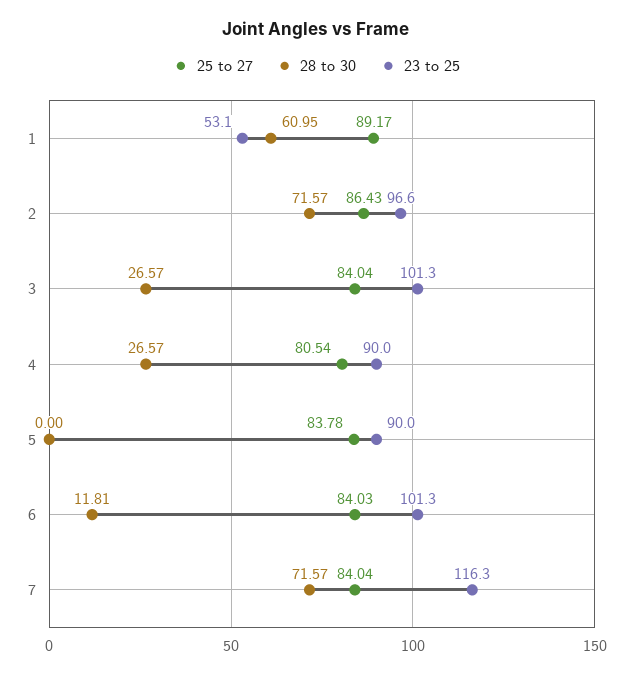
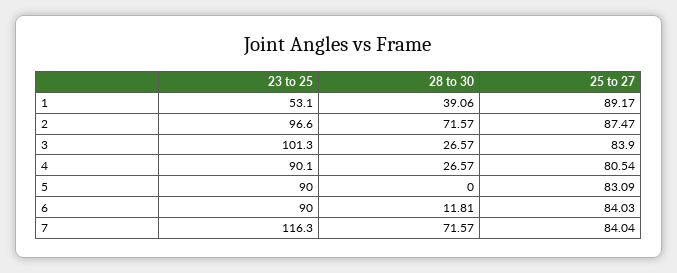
28 to 30, 1: 60.95 -> 39.06
25 to 27, 2: 86.43 -> 87.47
25 to 27, 3: 84.04 -> 83.9
23 to 25, 4: 90 -> 90.1
25 to 27, 5: 83.78 -> 83.09
23 to 25, 6: 101.3 -> 90

